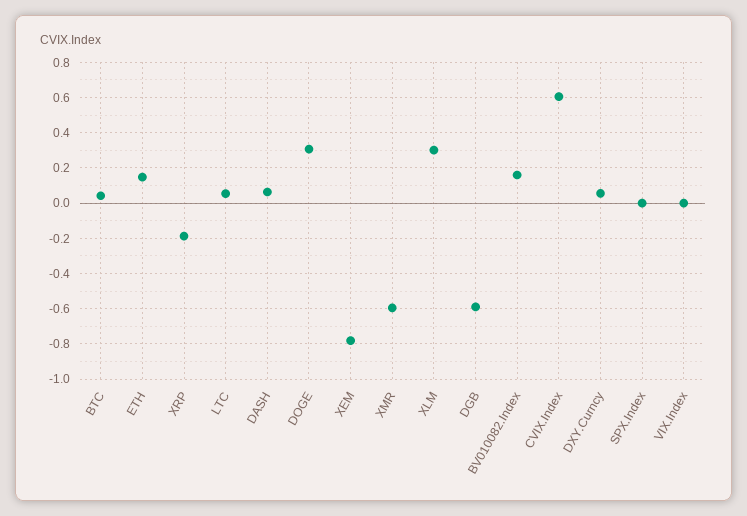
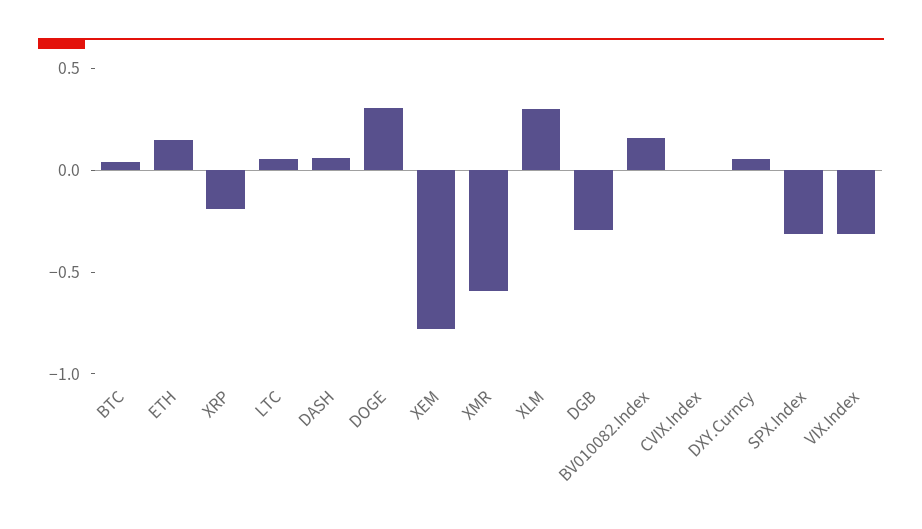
DGB: -0.6 -> -0.3
CVIX.Index: 0.6 -> 0
SPX.Index: 0 -> -0.3
VIX.Index: 0 -> -0.3

